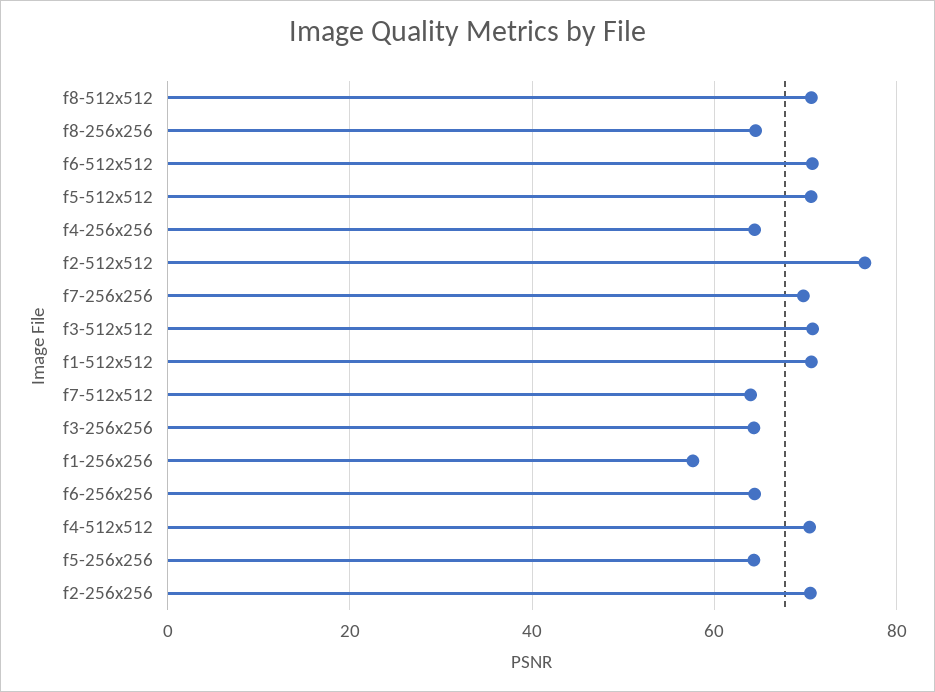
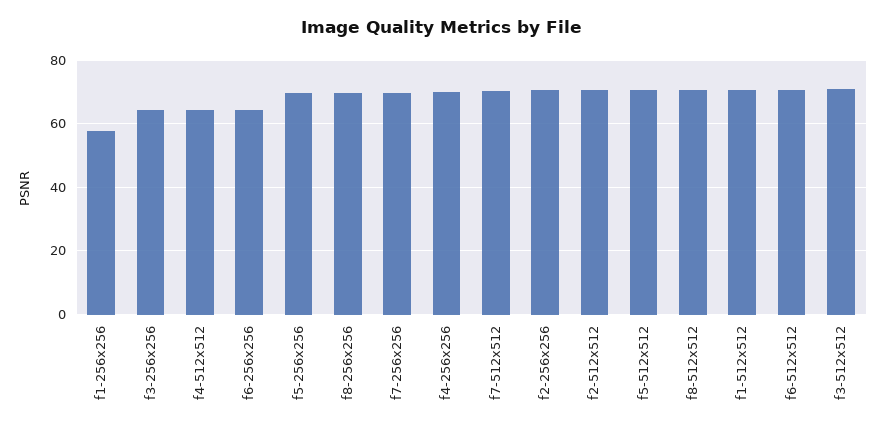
f8-256x256: 64 -> 70
f4-256x256: 64 -> 70
f2-512x512: 76 -> 70
f7-512x512: 64 -> 70
f4-512x512: 70 -> 64
f5-256x256: 64 -> 70

